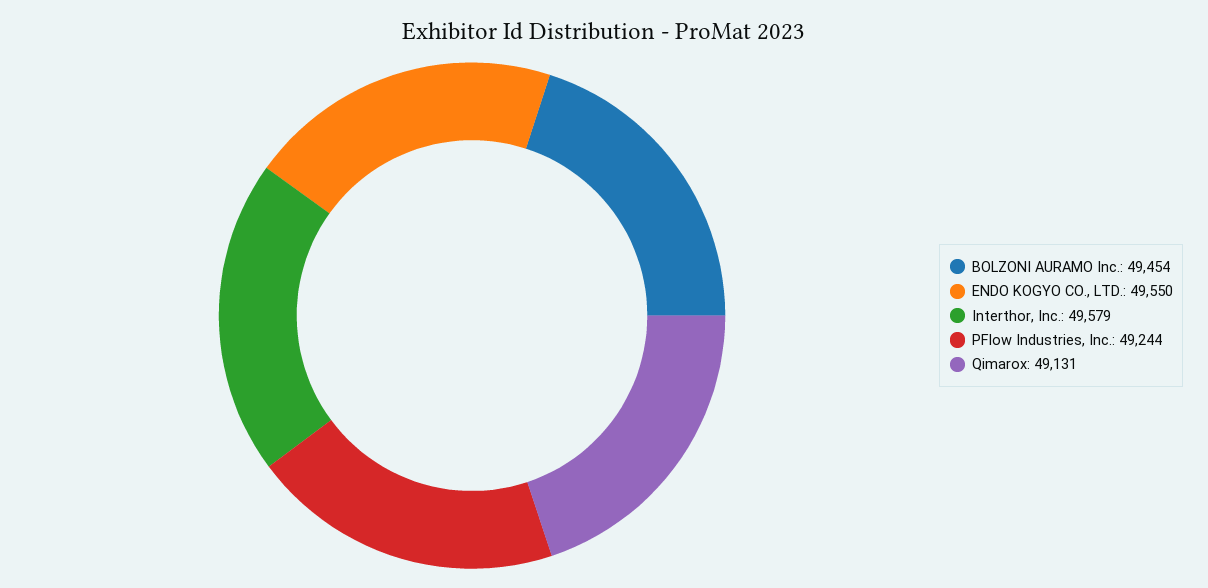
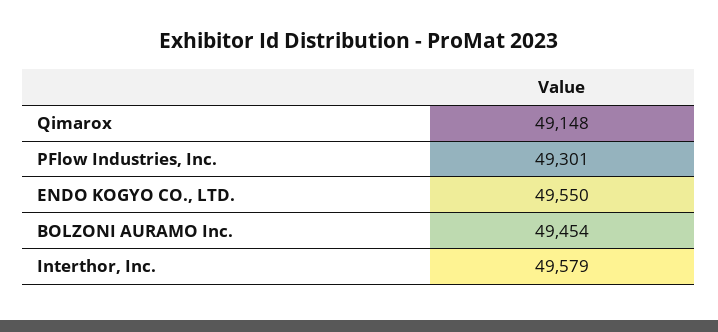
PFlow Industries, Inc.: 49244 -> 49301
Qimarox: 49131 -> 49148

